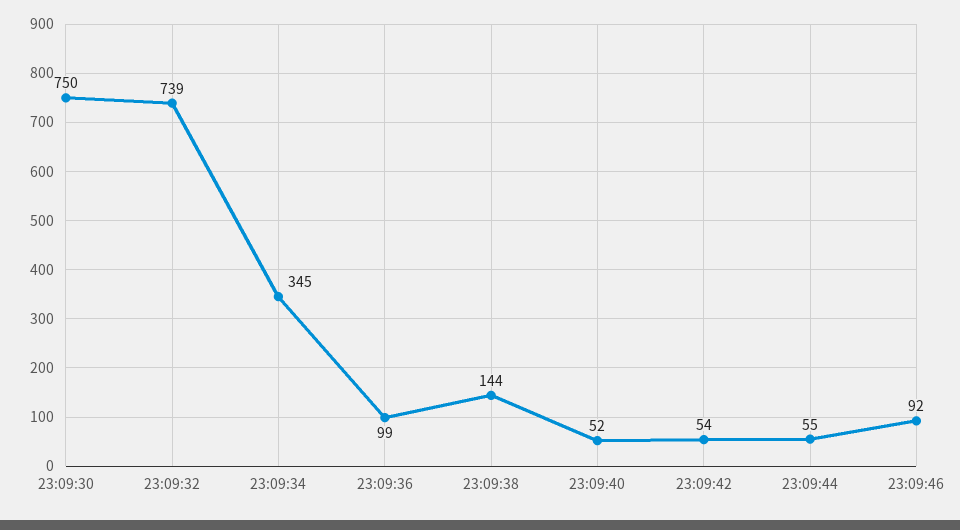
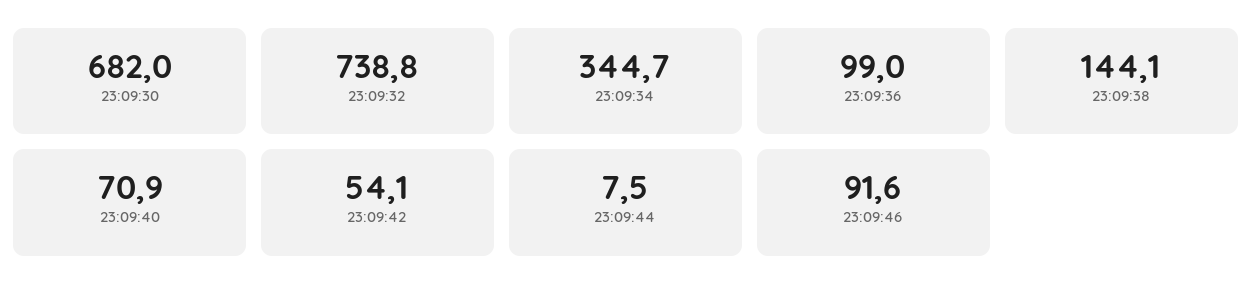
23:09:30: 750 -> 682
23:09:40: 52 -> 70.9
23:09:44: 55 -> 7.5

